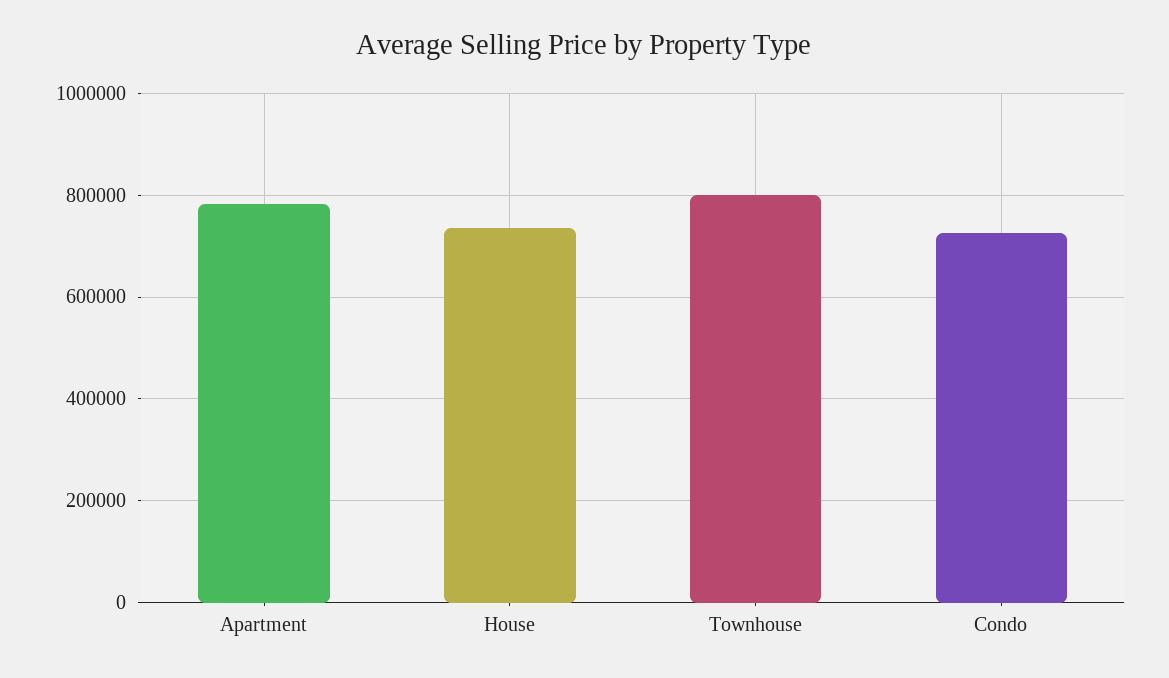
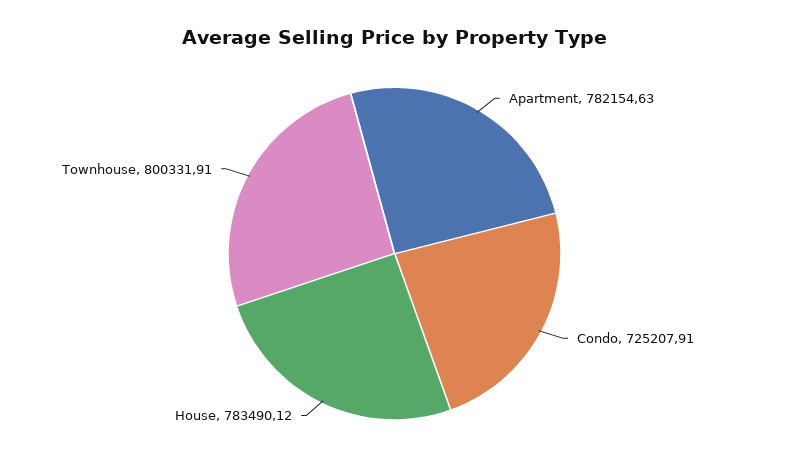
House: 740000 -> 783490.12

